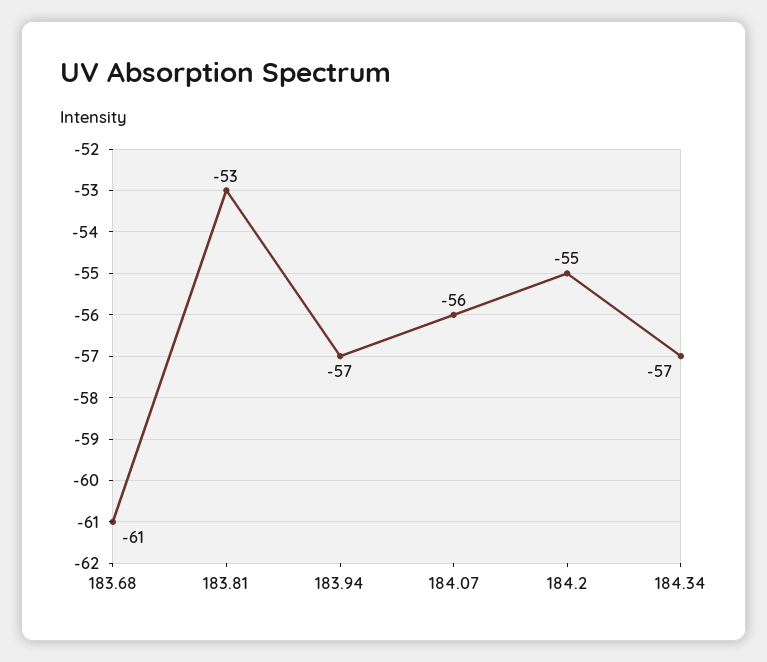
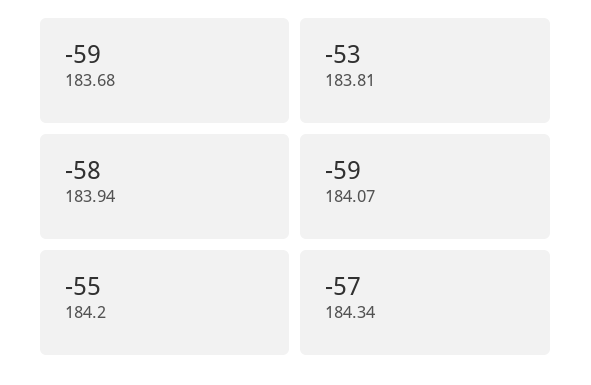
183.68: -61 -> -59
183.94: -57 -> -58
184.07: -56 -> -59

